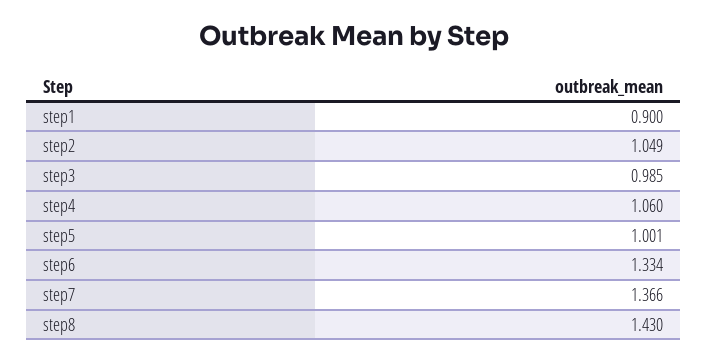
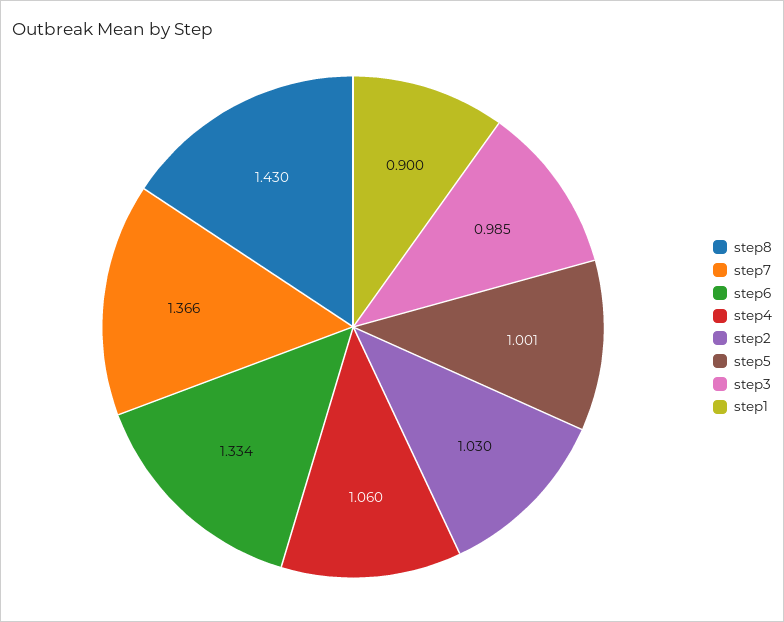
step2: 1.049 -> 1.03

